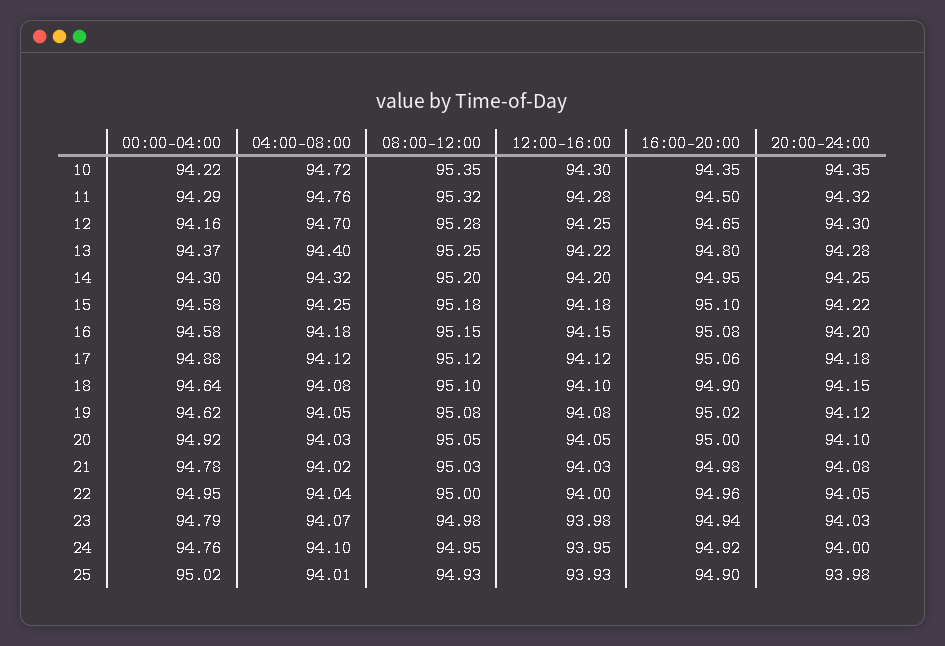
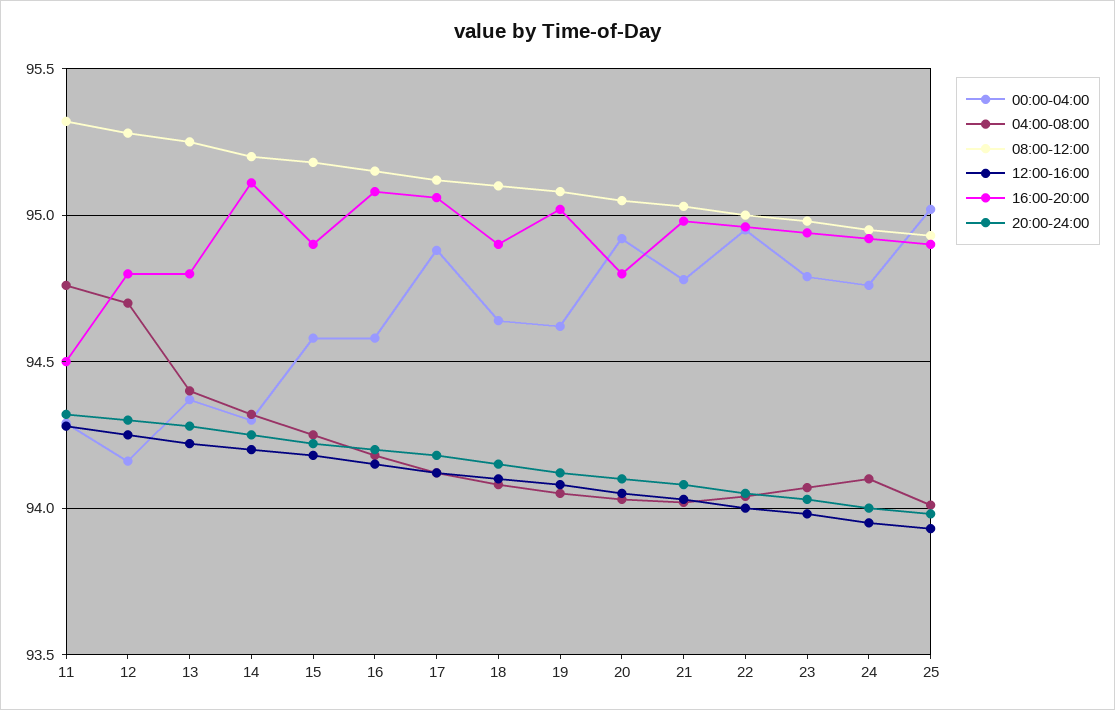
00:00-04:00, 10: 94.22 -> none
04:00-08:00, 10: 94.72 -> none
08:00-12:00, 10: 95.35 -> none
12:00-16:00, 10: 94.3 -> none
16:00-20:00, 10: 94.35 -> none
20:00-24:00, 10: 94.35 -> none
16:00-20:00, 12: 94.65 -> 94.8
16:00-20:00, 14: 94.95 -> 95.1
16:00-20:00, 15: 95.1 -> 94.9
16:00-20:00, 20: 95 -> 94.8

